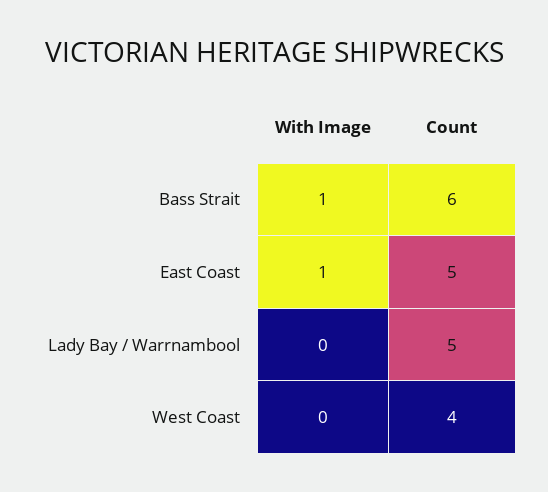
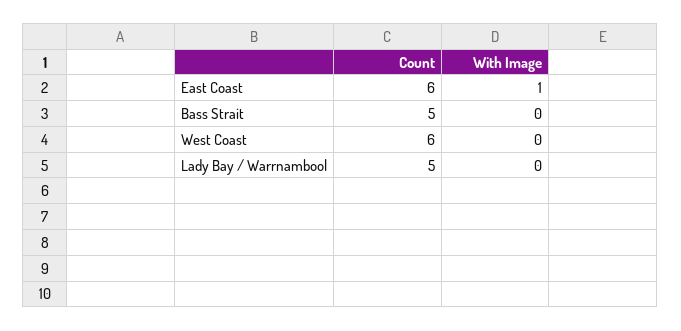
With Image, Bass Strait: 1 -> 0
Count, Bass Strait: 6 -> 5
Count, East Coast: 5 -> 6
Count, West Coast: 4 -> 6

